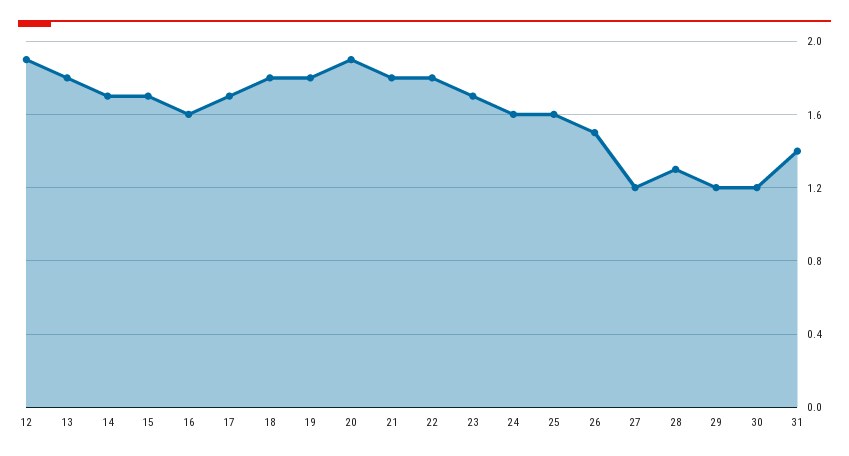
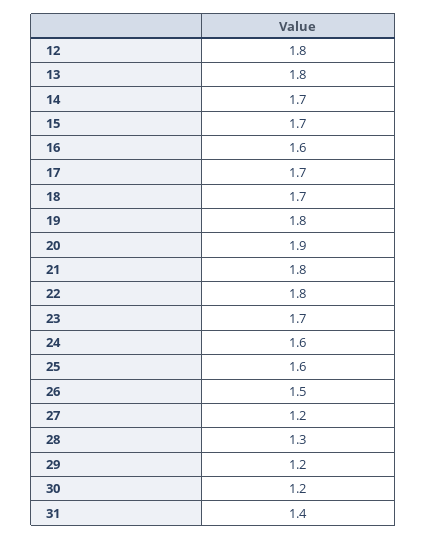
12: 1.9 -> 1.8
18: 1.8 -> 1.7

